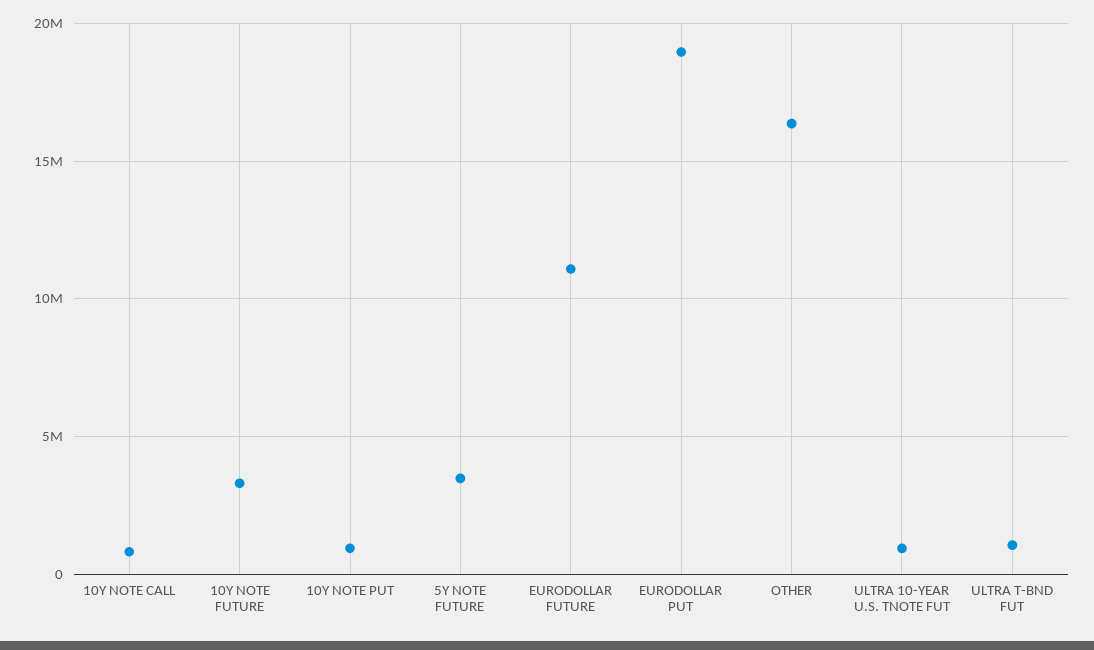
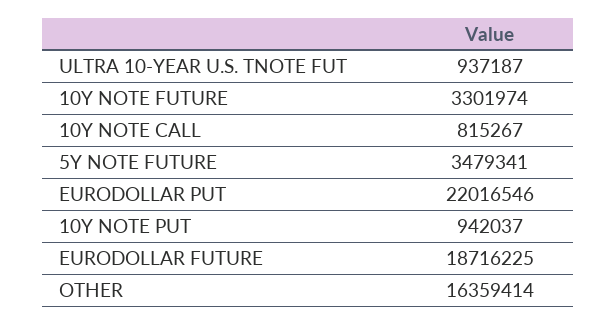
EURODOLLAR FUTURE: 11000000 -> 18716225
EURODOLLAR PUT: 19000000 -> 22016546
ULTRA T-BND FUT: 1000000 -> none

